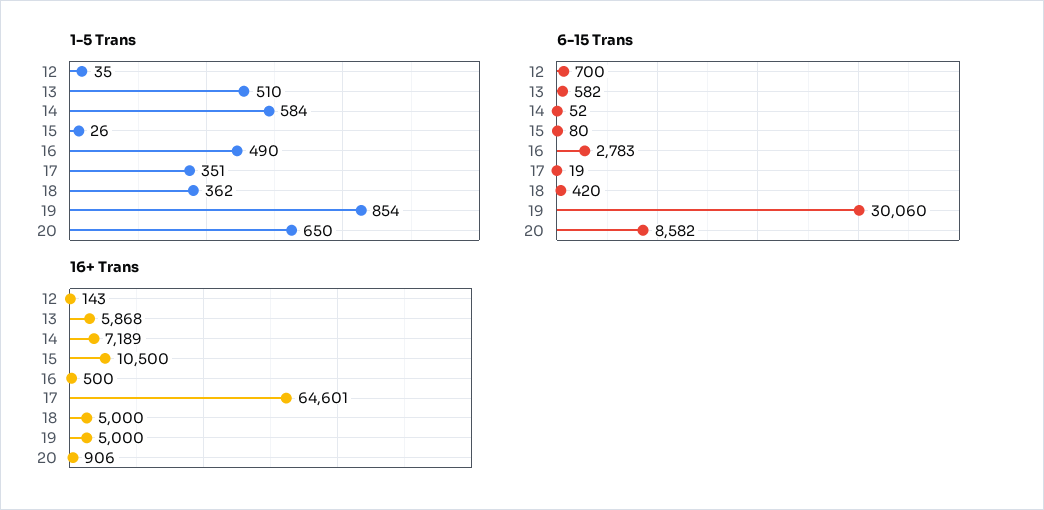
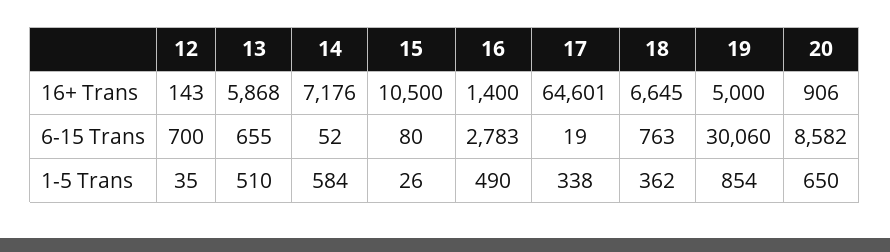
1-5 Trans, 17: 351 -> 338
6-15 Trans, 13: 582 -> 655
6-15 Trans, 18: 420 -> 763
16+ Trans, 14: 7189 -> 7176
16+ Trans, 16: 500 -> 1400
16+ Trans, 18: 5000 -> 6645

